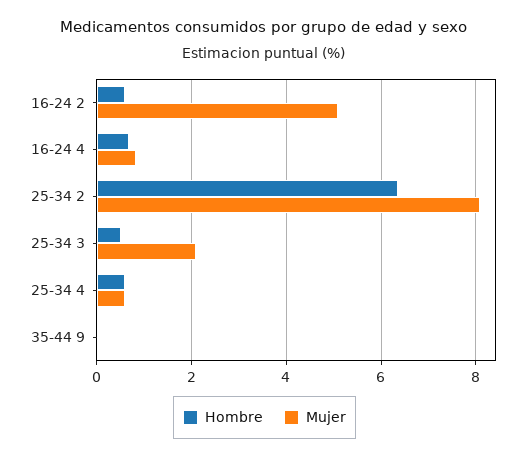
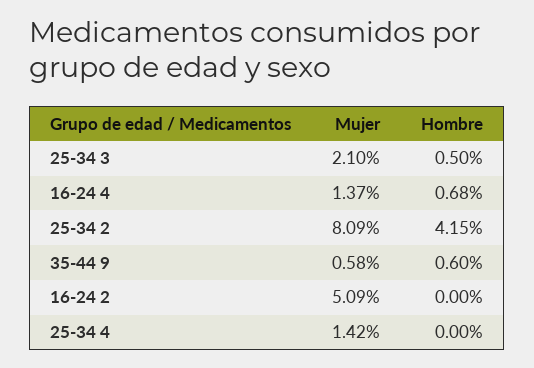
Hombre, 16-24 2: 0.6 -> 0
Mujer, 16-24 4: 0.8 -> 1.37
Hombre, 25-34 2: 6.4 -> 4.15
Hombre, 25-34 4: 0.6 -> 0
Mujer, 25-34 4: 0.6 -> 1.42
Hombre, 35-44 9: 0 -> 0.6
Mujer, 35-44 9: 0 -> 0.58

